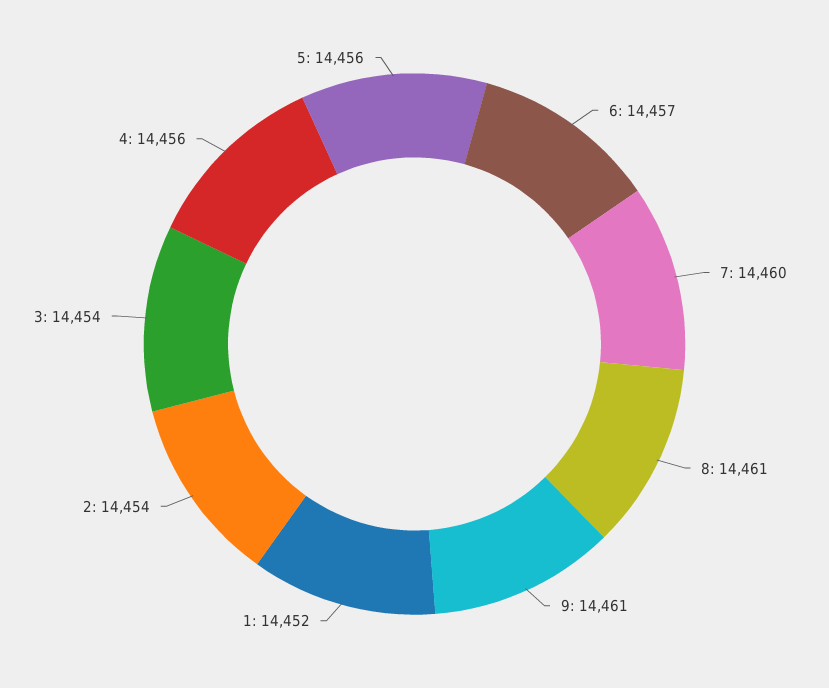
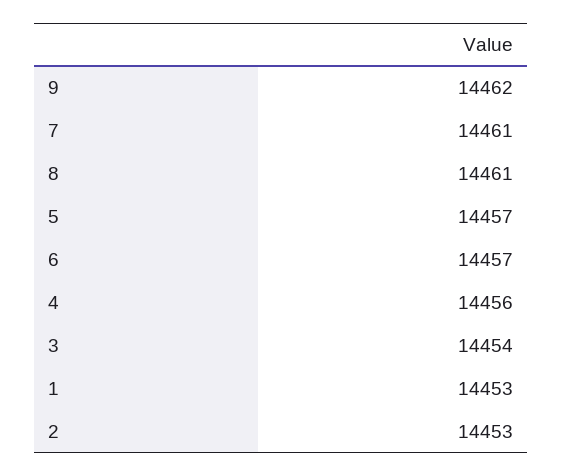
7: 14460 -> 14461
9: 14461 -> 14462
1: 14452 -> 14453
2: 14454 -> 14453
5: 14456 -> 14457

